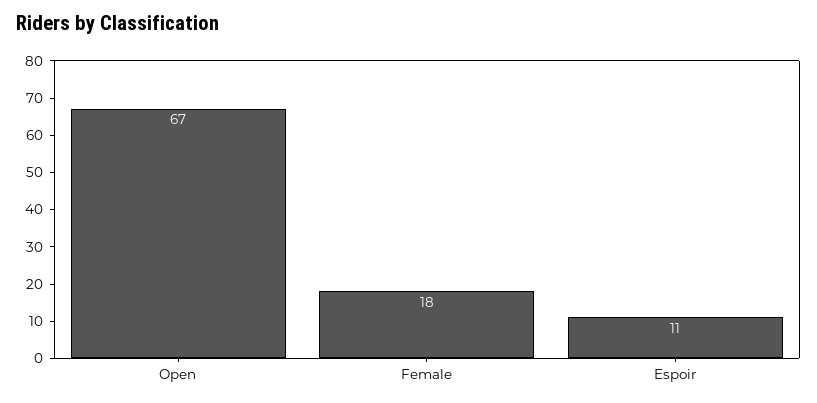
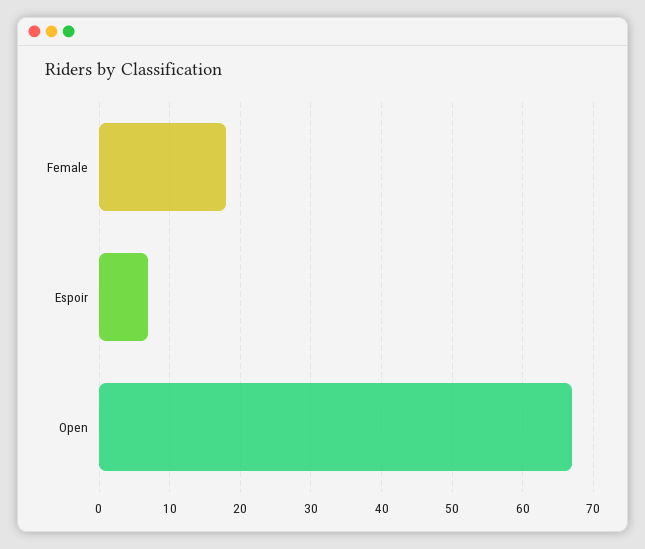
Espoir: 11 -> 7

